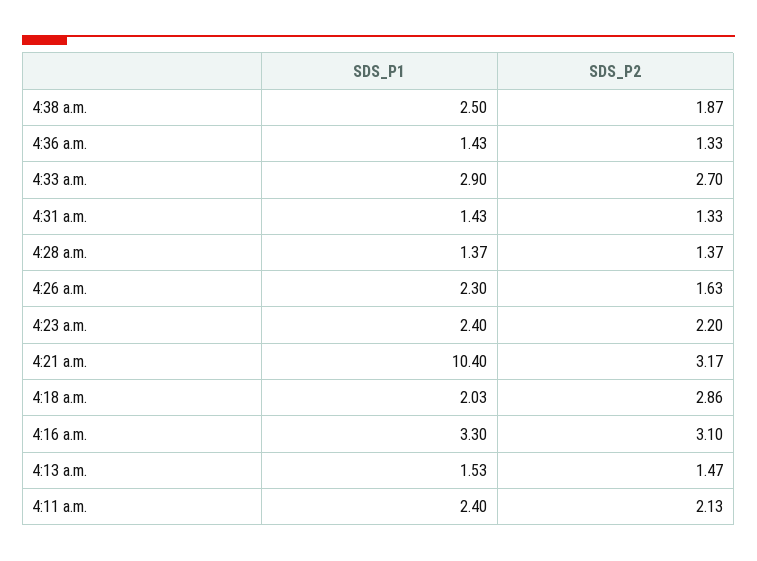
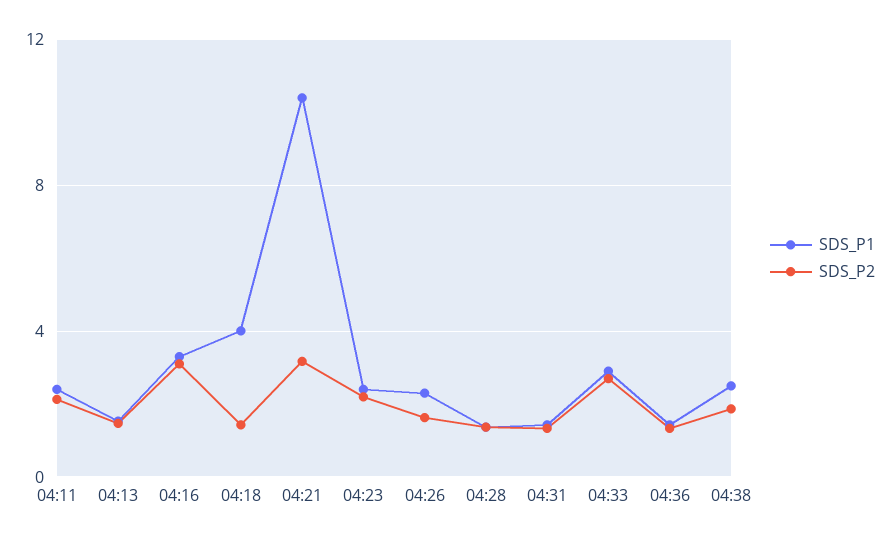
SDS_P1, 4:18 a.m.: 2.03 -> 4
SDS_P2, 4:18 a.m.: 2.86 -> 1.5

